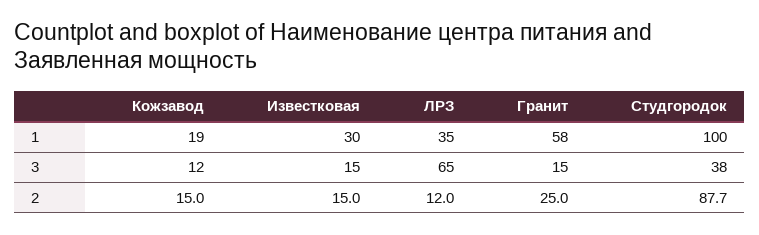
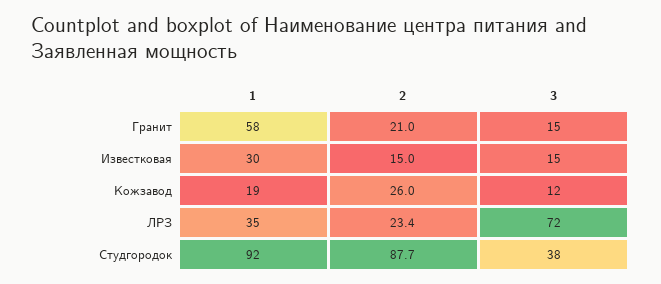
Студгородок, 1: 100 -> 92
ЛРЗ, 3: 65 -> 72
Кожзавод, 2: 15 -> 26
ЛРЗ, 2: 12 -> 23.4
Гранит, 2: 25 -> 21

